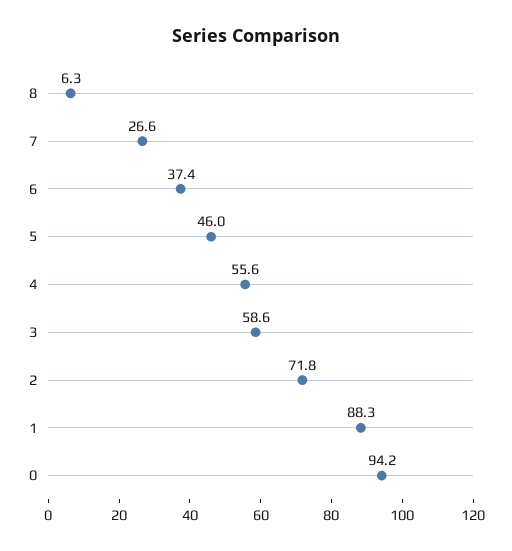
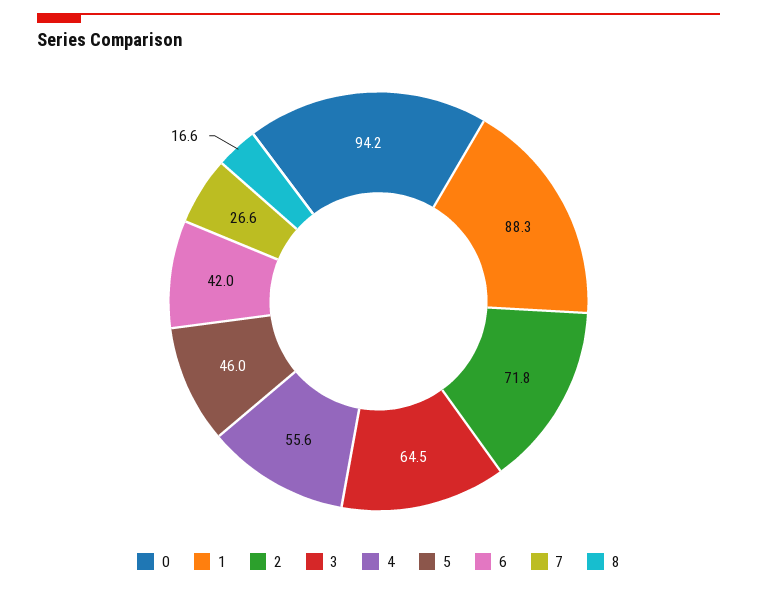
8: 6.3 -> 16.6
6: 37.4 -> 42
3: 58.6 -> 64.5

